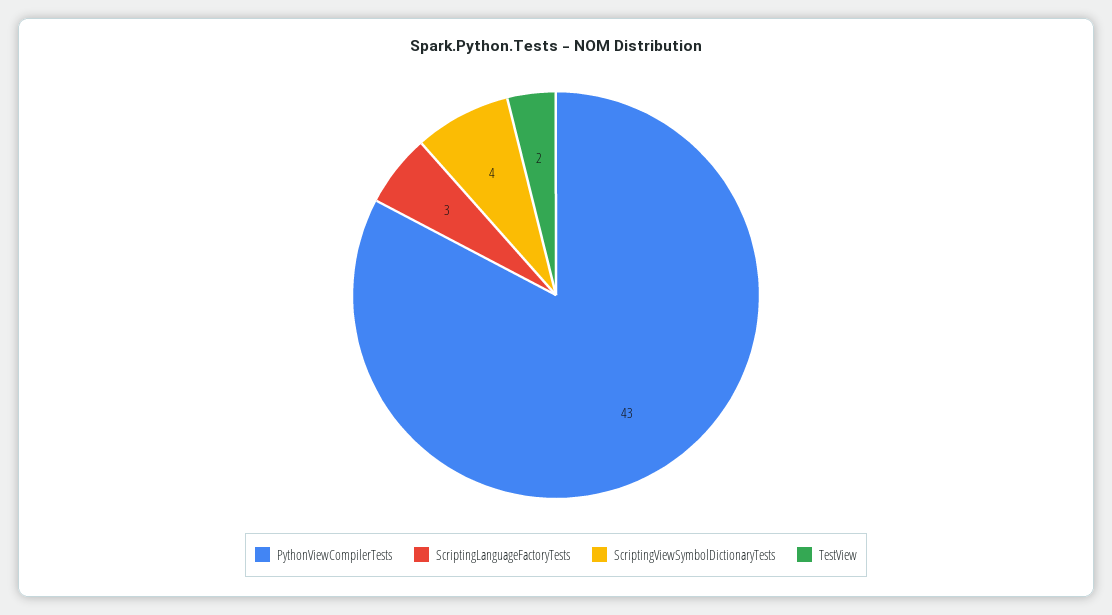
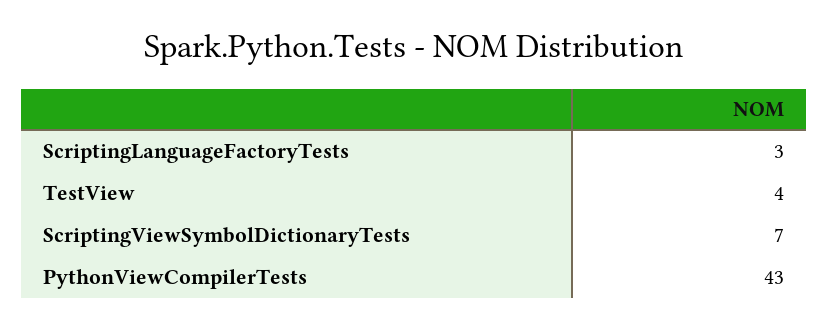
ScriptingViewSymbolDictionaryTests: 4 -> 7
TestView: 2 -> 4

